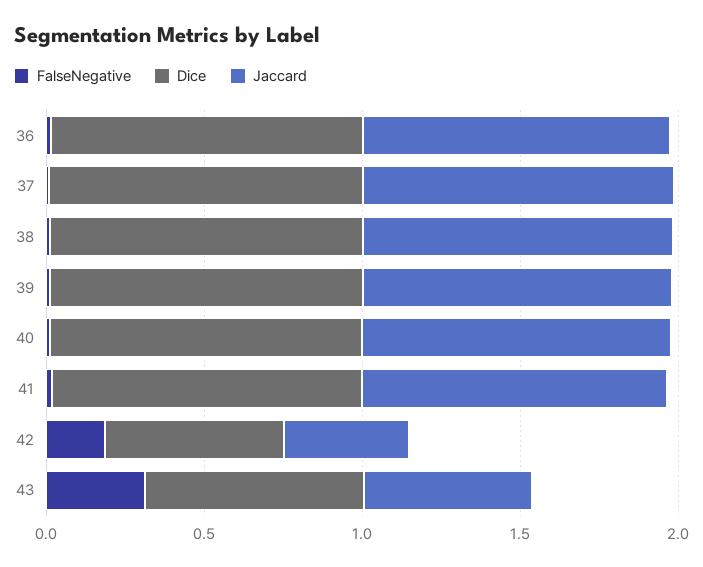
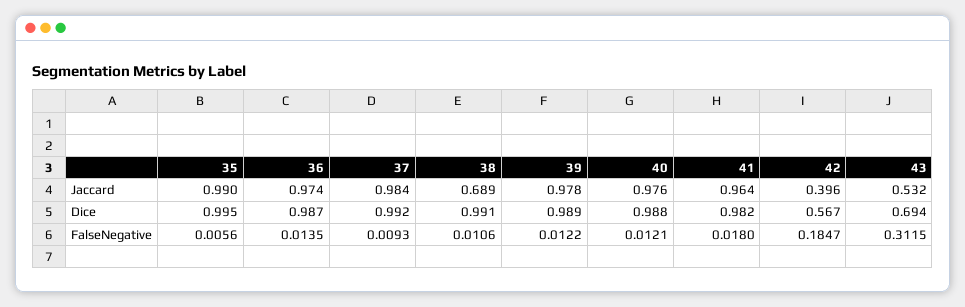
Jaccard, 38: 1 -> 0.689
Jaccard, 35: none -> 0.99
Dice, 35: none -> 0.995
FalseNegative, 35: none -> 0.0056

